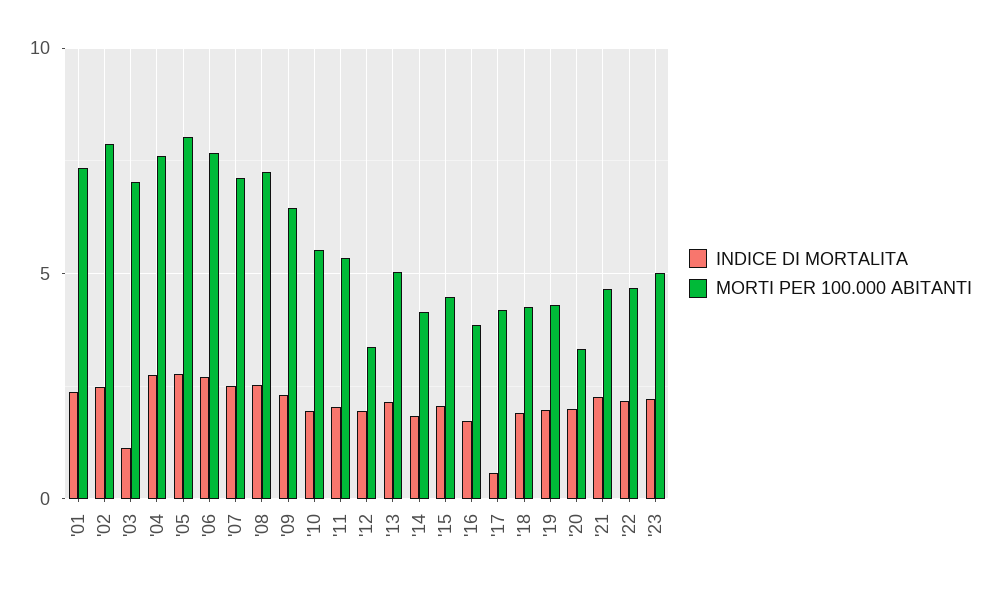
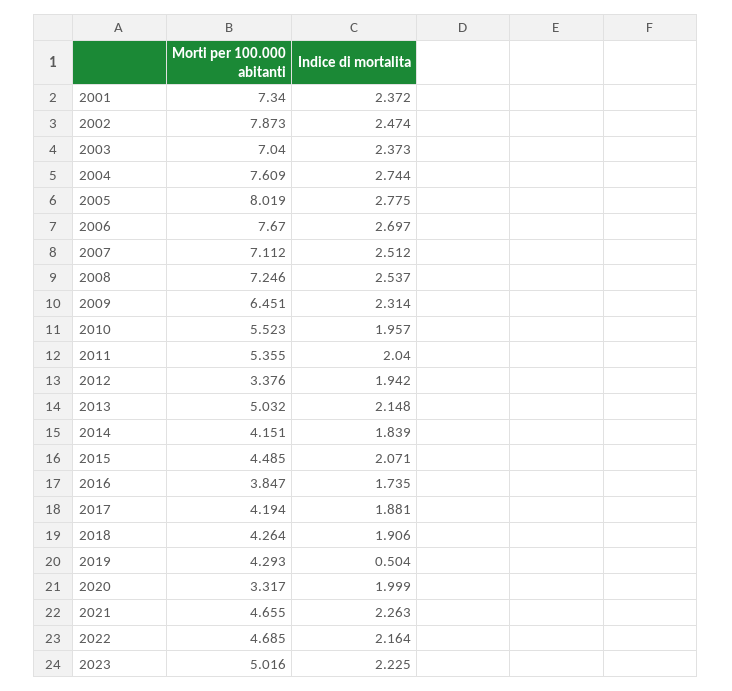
INDICE DI MORTALITA, '03: 1 -> 2.373
INDICE DI MORTALITA, '17: 0.5 -> 1.881
INDICE DI MORTALITA, '19: 2 -> 0.504

